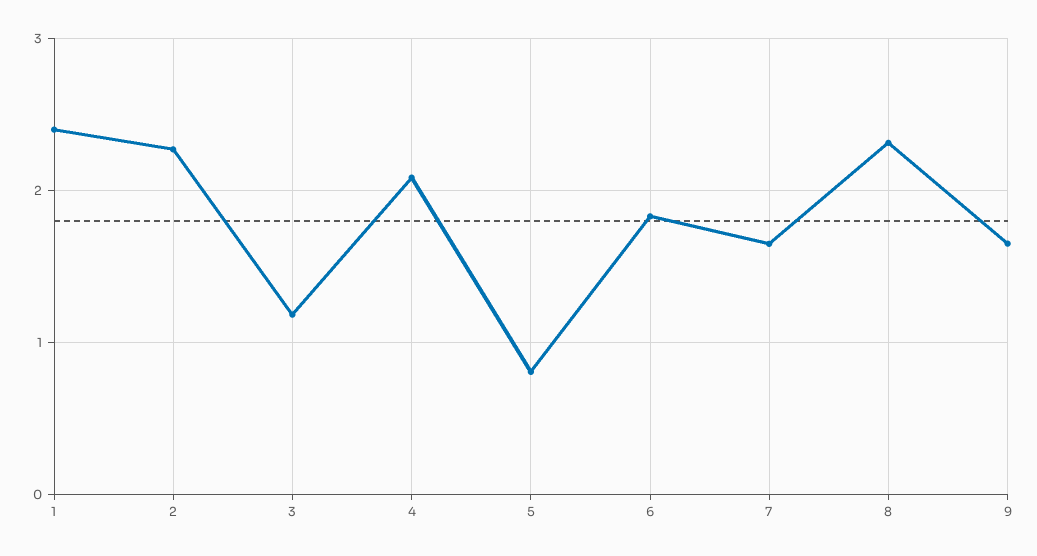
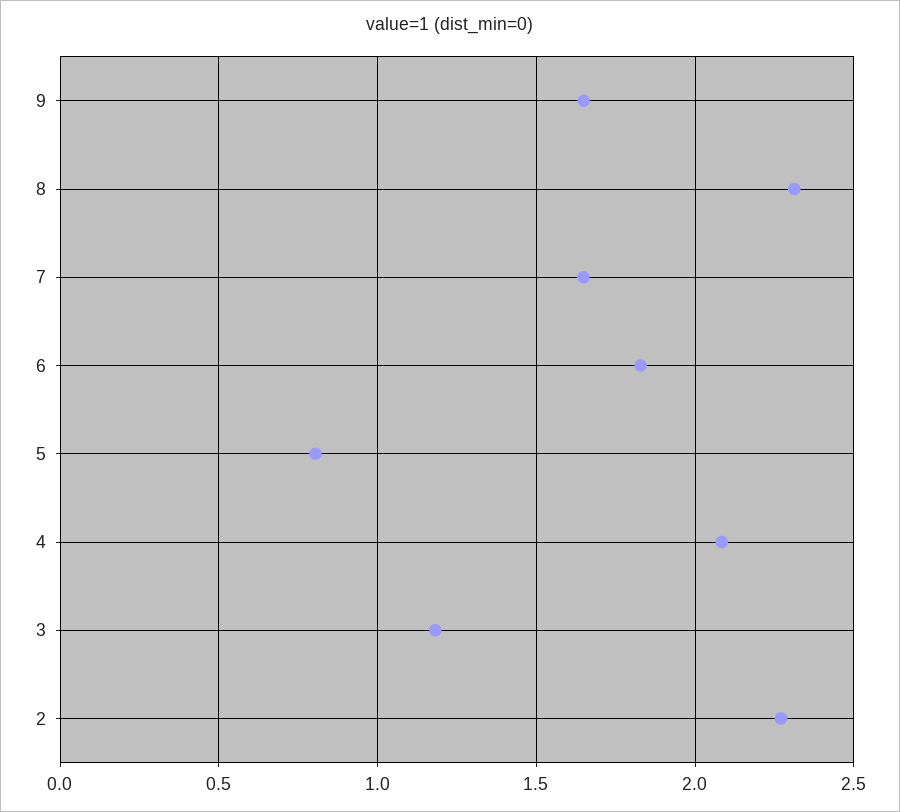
1: 2.4 -> none

